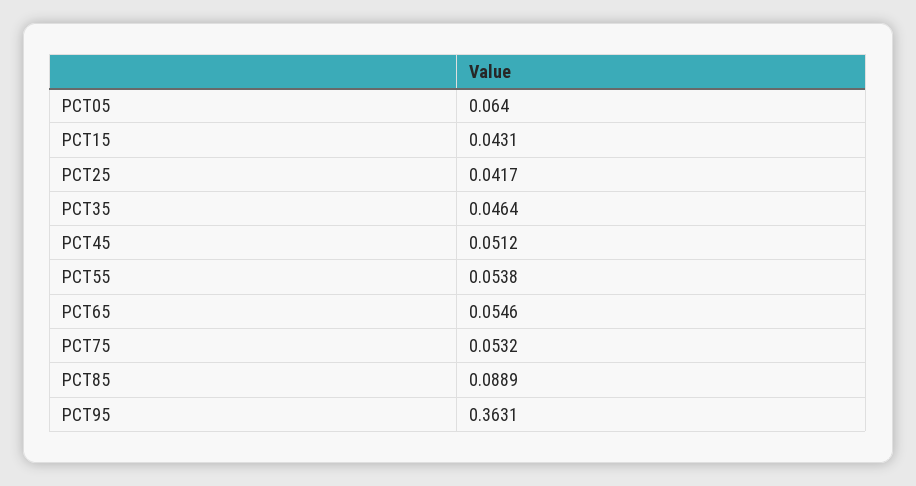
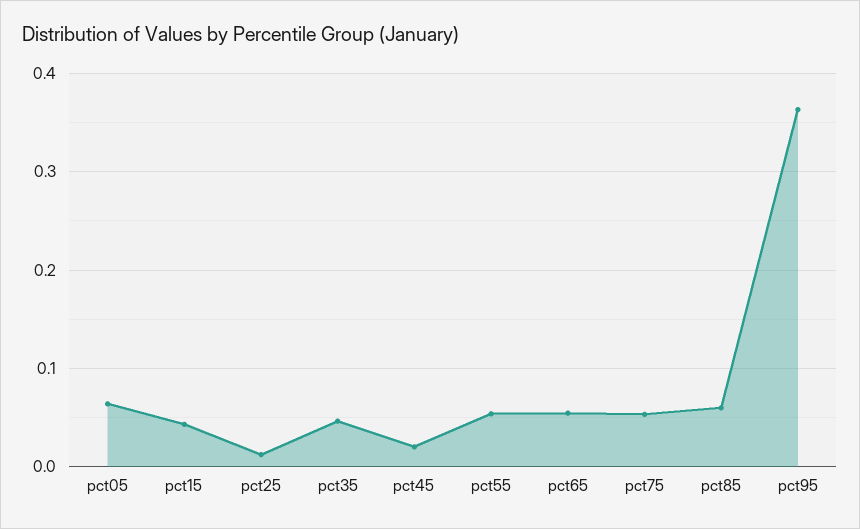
PCT25: 0.0417 -> 0.01
PCT45: 0.0512 -> 0.02
PCT85: 0.0889 -> 0.06

